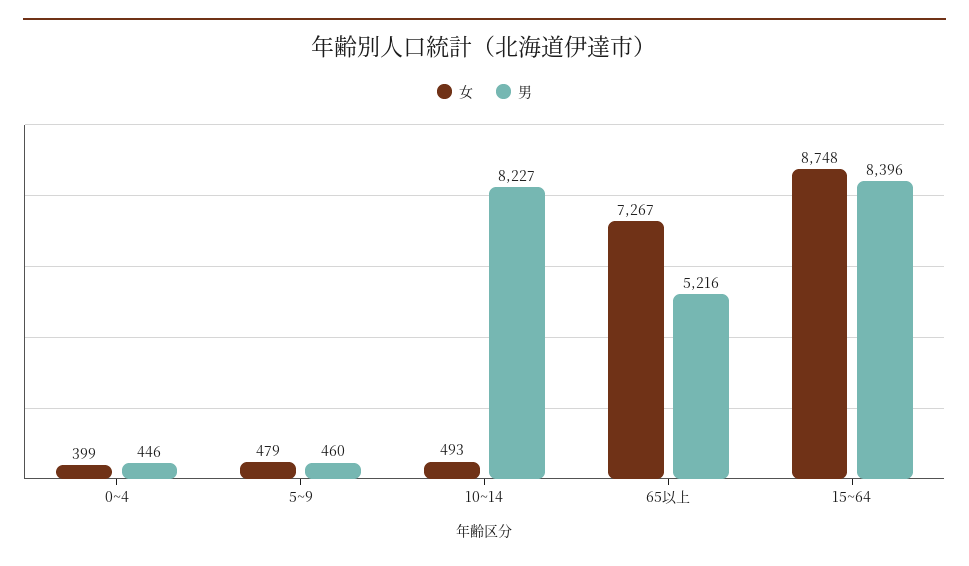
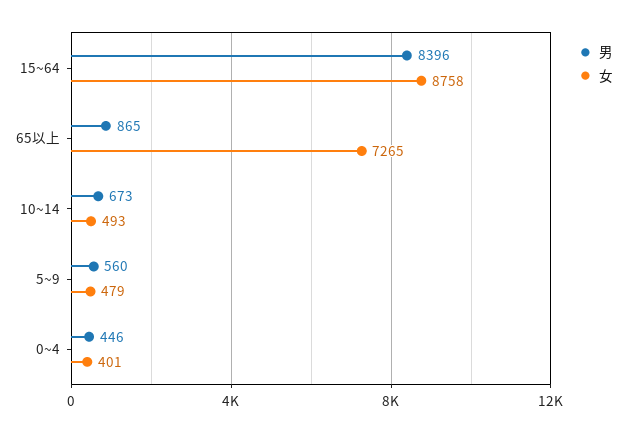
女, 0~4: 399 -> 401
男, 5~9: 460 -> 560
男, 10~14: 8227 -> 673
女, 65以上: 7267 -> 7265
男, 65以上: 5216 -> 865
女, 15~64: 8748 -> 8758

